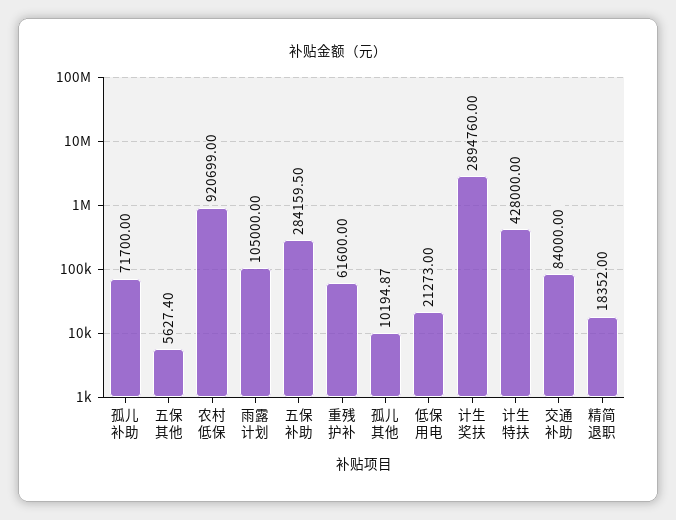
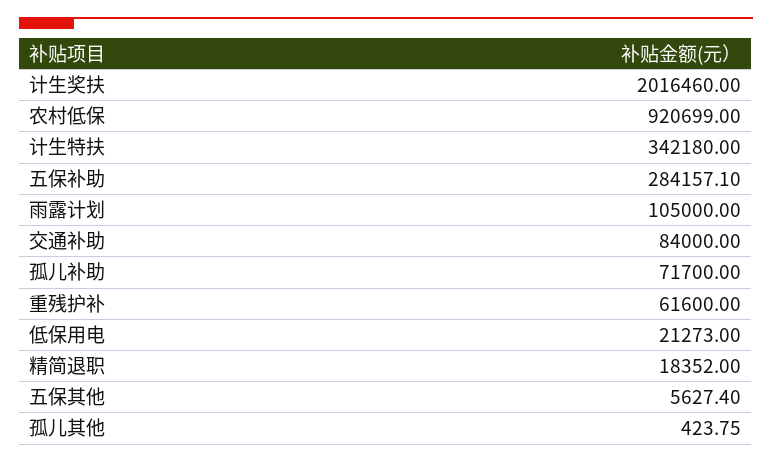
五保补助: 284159.5 -> 284157.1
孤儿其他: 10194.87 -> 423.75
计生奖扶: 2894760 -> 2016460
计生特扶: 428000 -> 342180

